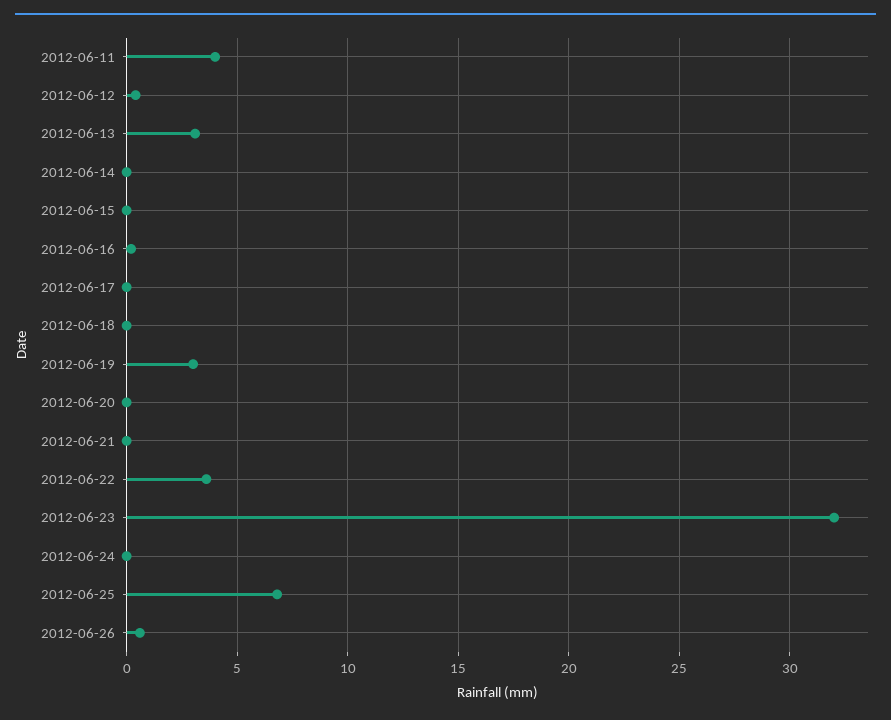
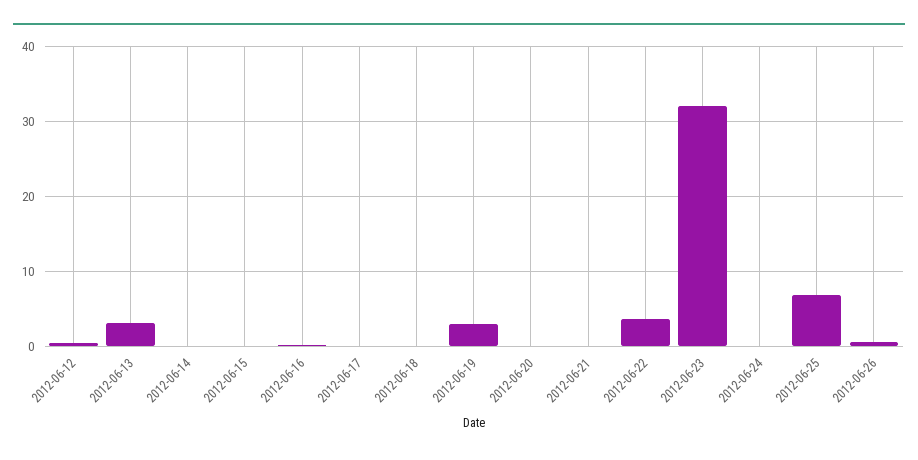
2012-06-11: 4 -> none

